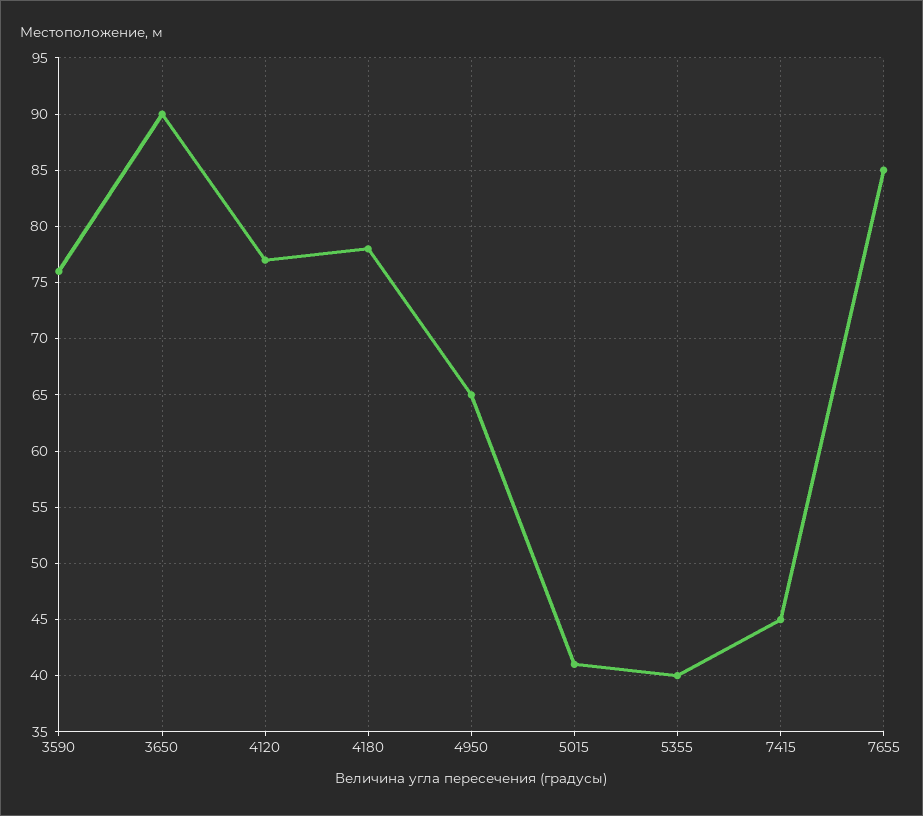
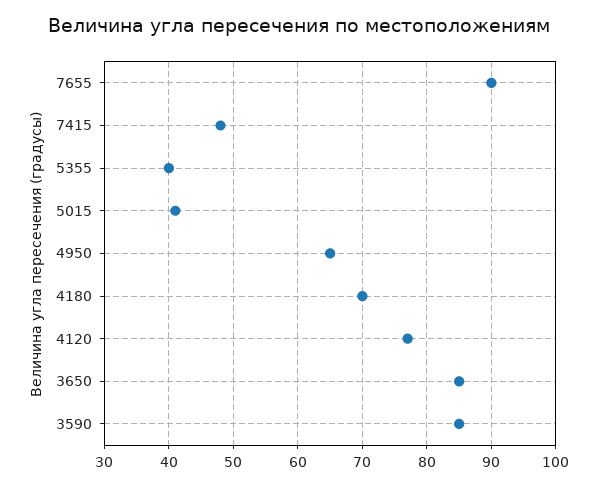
3590: 76 -> 85
3650: 90 -> 85
4180: 78 -> 70
7415: 45 -> 48
7655: 85 -> 90

